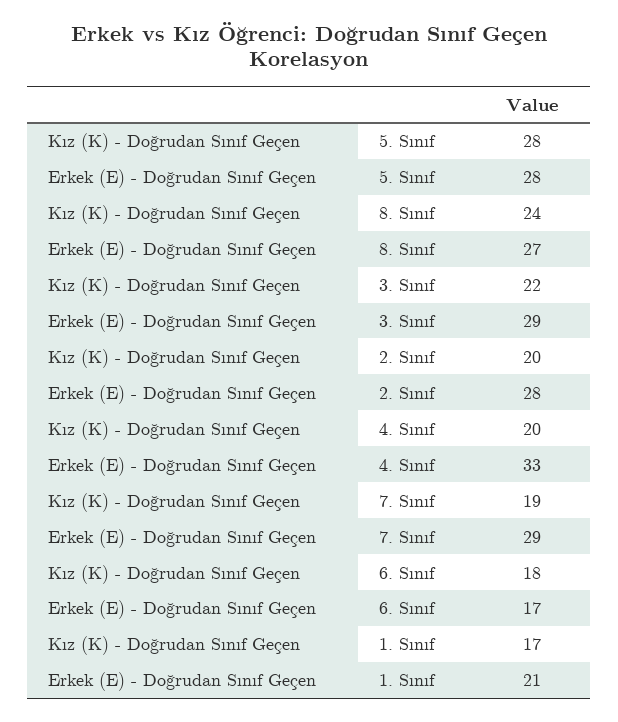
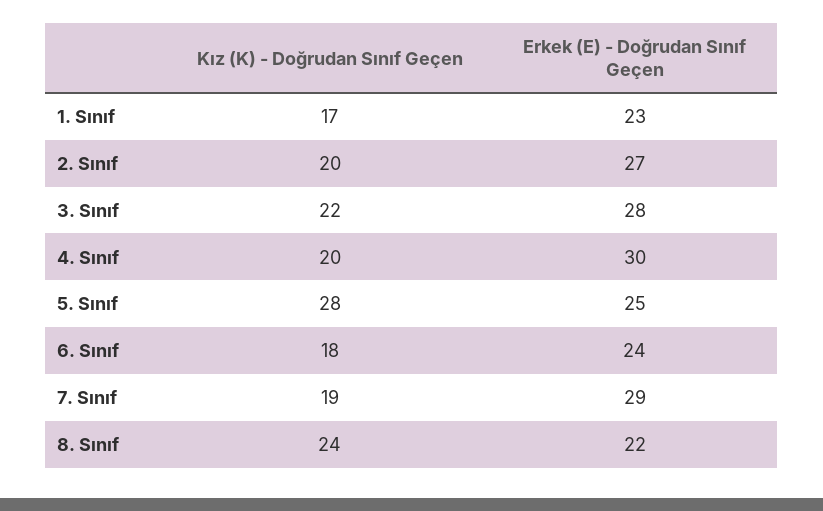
Erkek (E) - Doğrudan Sınıf Geçen, 5. Sınıf: 28 -> 25
Erkek (E) - Doğrudan Sınıf Geçen, 8. Sınıf: 27 -> 22
Erkek (E) - Doğrudan Sınıf Geçen, 3. Sınıf: 29 -> 28
Erkek (E) - Doğrudan Sınıf Geçen, 2. Sınıf: 28 -> 27
Erkek (E) - Doğrudan Sınıf Geçen, 4. Sınıf: 33 -> 30
Erkek (E) - Doğrudan Sınıf Geçen, 6. Sınıf: 17 -> 24
Erkek (E) - Doğrudan Sınıf Geçen, 1. Sınıf: 21 -> 23

